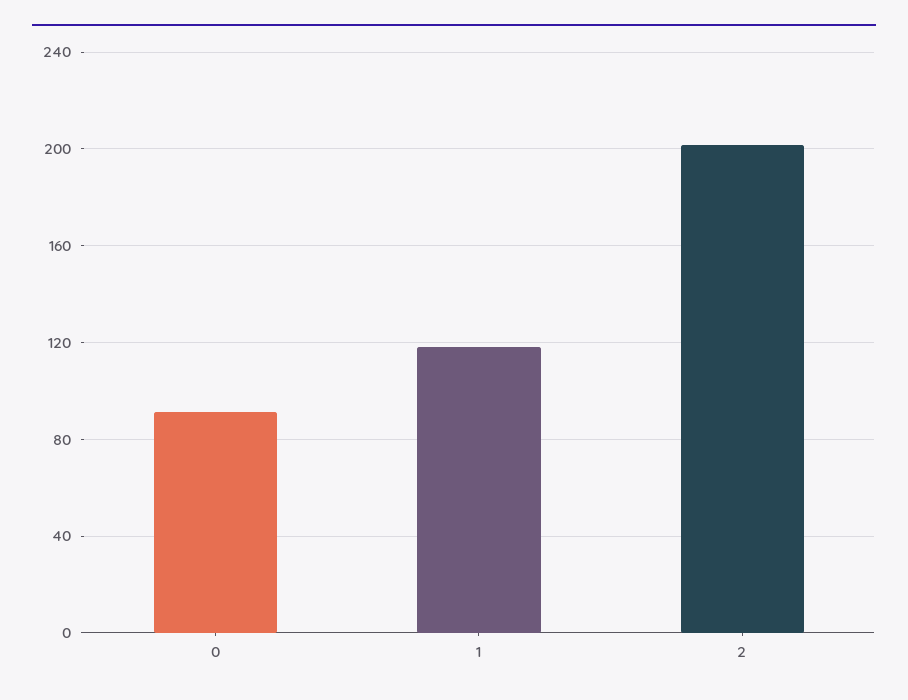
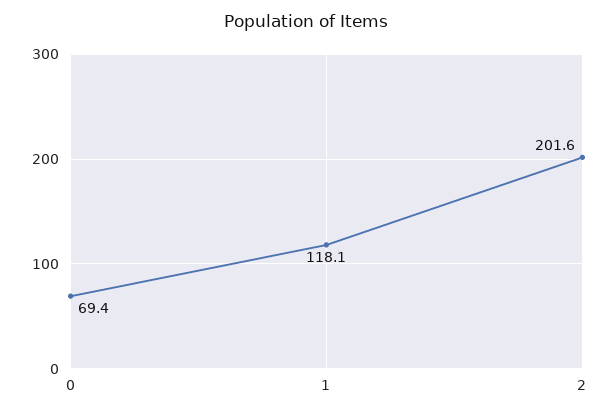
0: 90 -> 69.4

